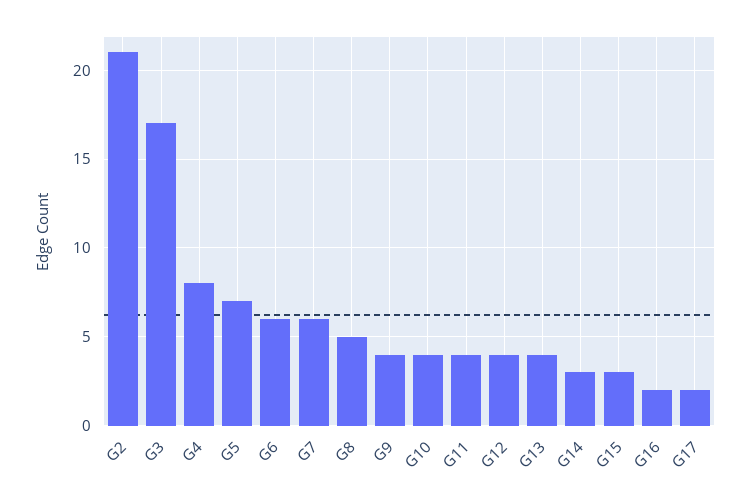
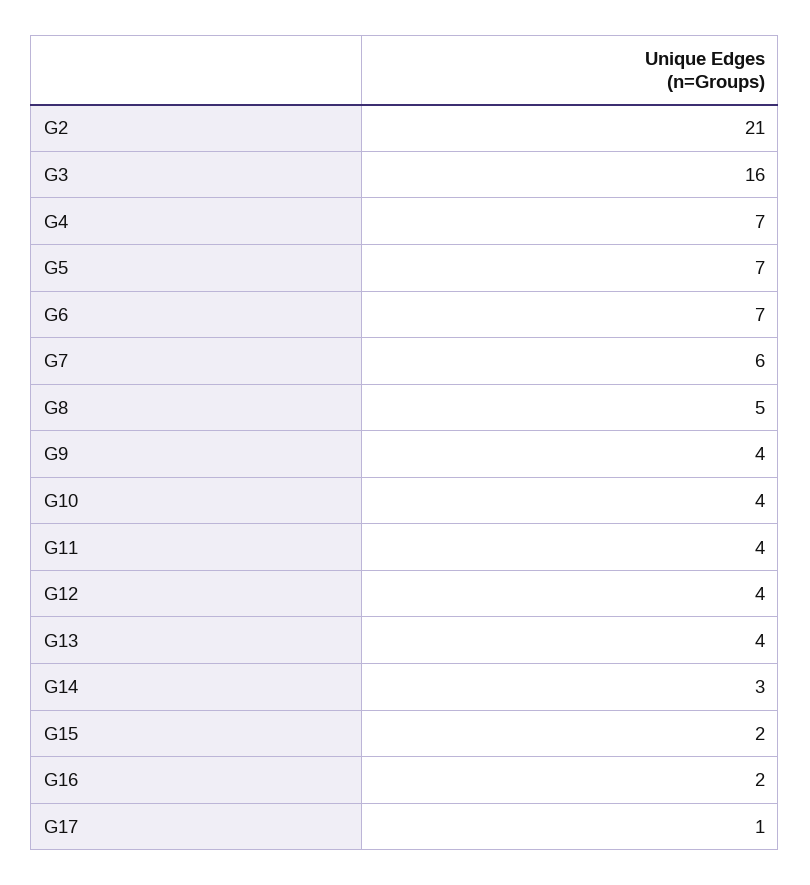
G3: 17 -> 16
G4: 8 -> 7
G6: 6 -> 7
G15: 3 -> 2
G17: 2 -> 1

